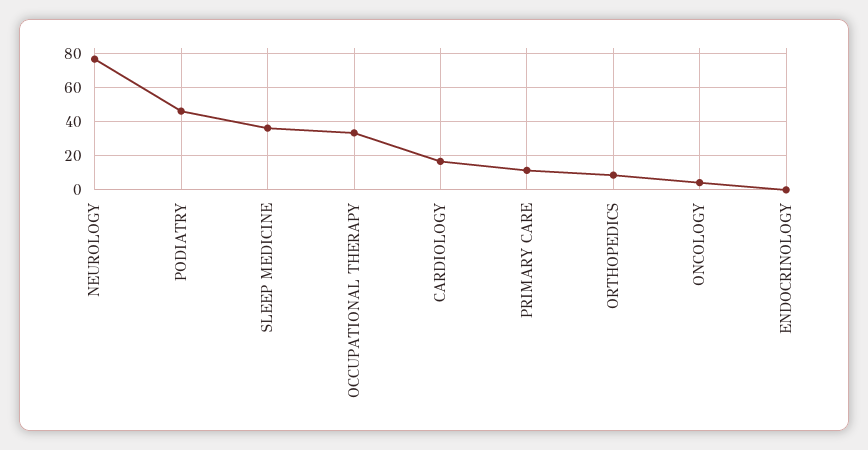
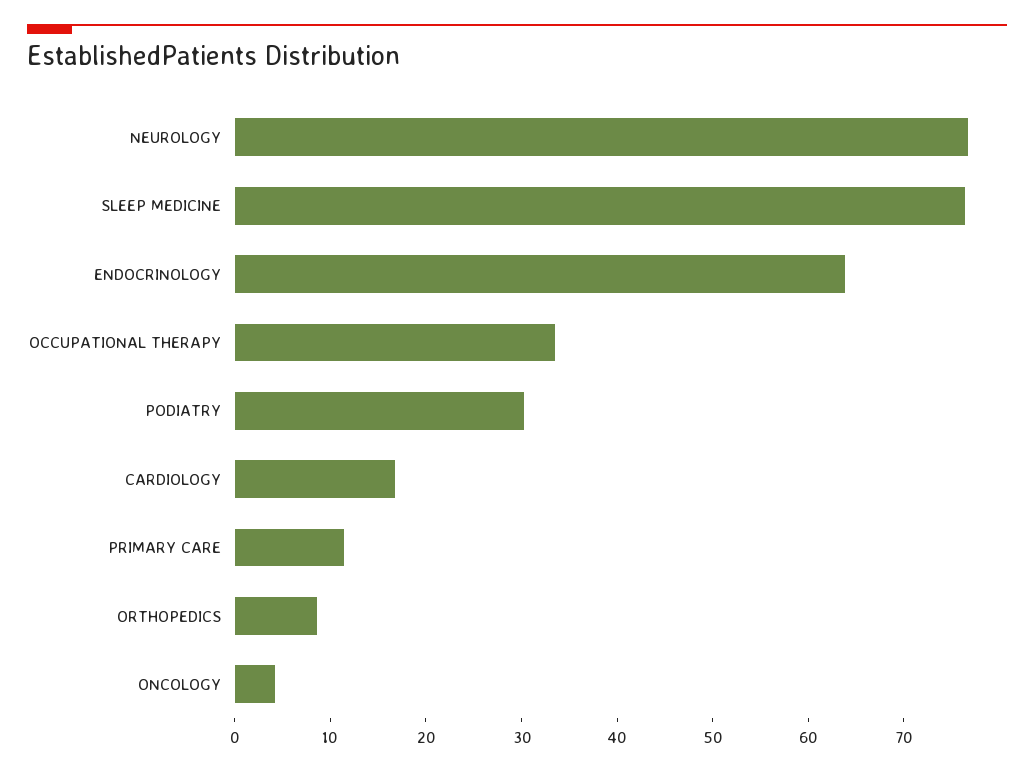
PODIATRY: 45 -> 30
SLEEP MEDICINE: 35 -> 76
ENDOCRINOLOGY: 0 -> 64

